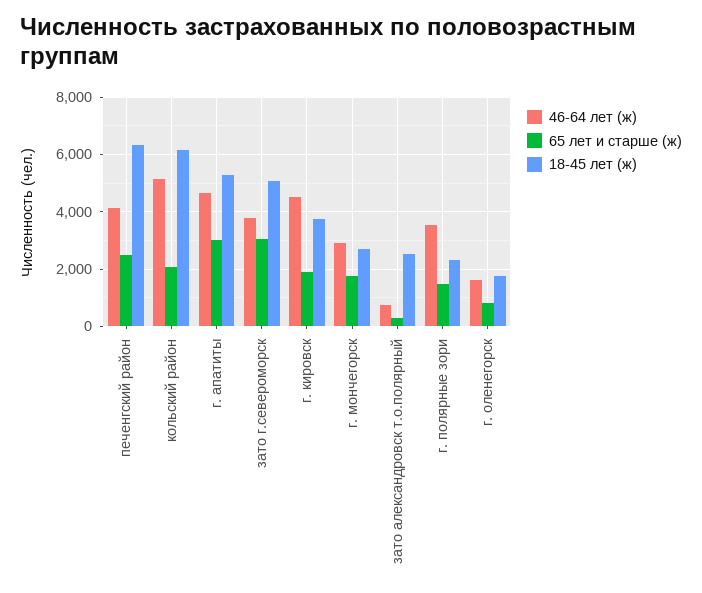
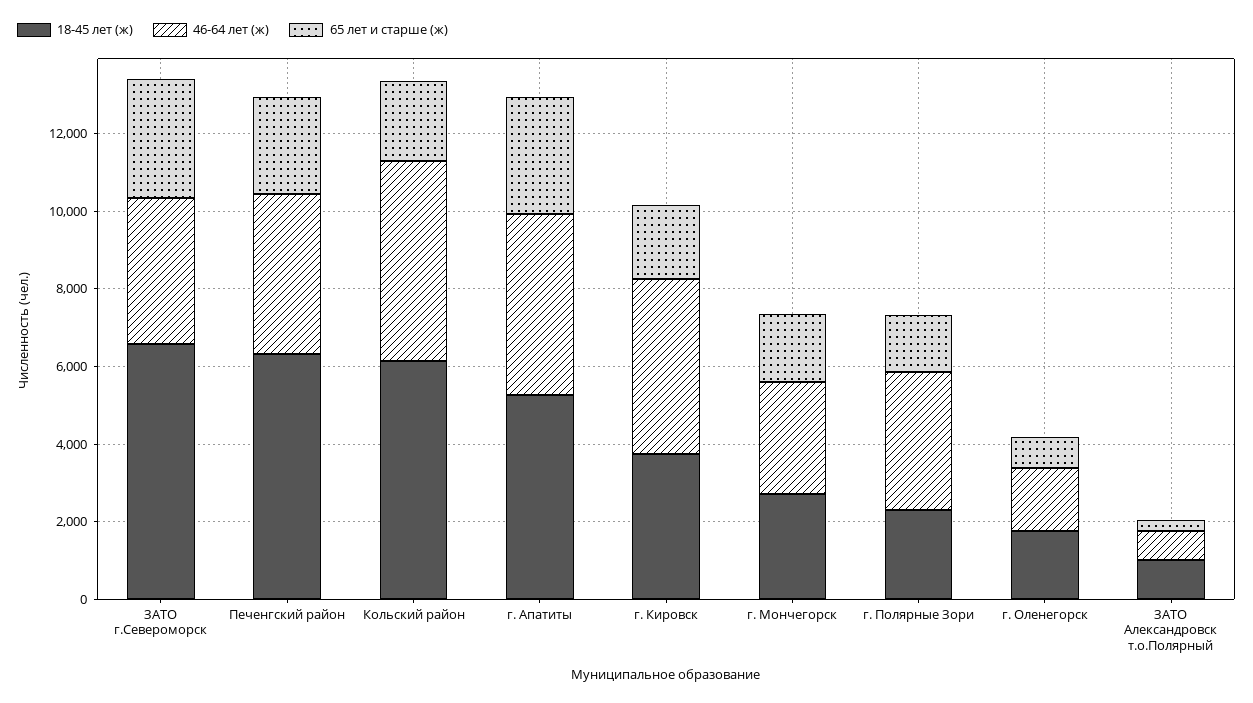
18-45 лет (ж), зато г.североморск: 5000 -> 6500
18-45 лет (ж), зато александровск т.о.полярный: 2500 -> 1000

